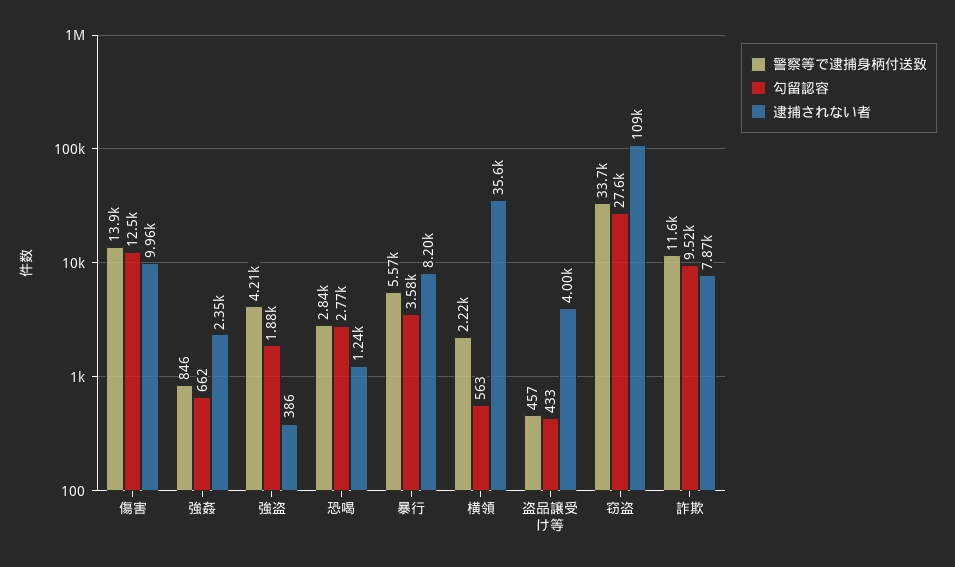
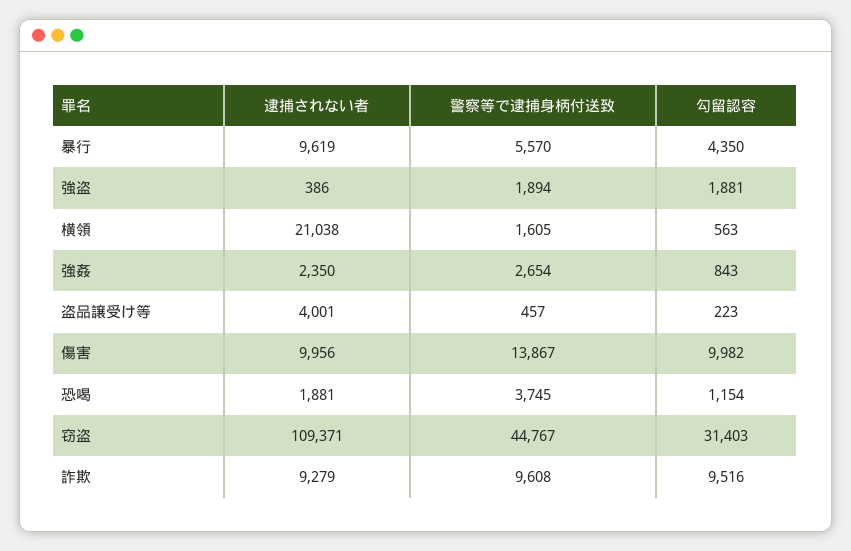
勾留認容, 傷害: 12500 -> 9982
警察等で逮捕身柄付送致, 強姦: 846 -> 2654
勾留認容, 強姦: 662 -> 843
警察等で逮捕身柄付送致, 強盗: 4210 -> 1894
警察等で逮捕身柄付送致, 恐喝: 2840 -> 3745
勾留認容, 恐喝: 2770 -> 1154
逮捕されない者, 恐喝: 1240 -> 1881
勾留認容, 暴行: 3580 -> 4350
逮捕されない者, 暴行: 8200 -> 9619
警察等で逮捕身柄付送致, 横領: 2220 -> 1605
逮捕されない者, 横領: 35600 -> 21038
勾留認容, 盗品譲受け等: 433 -> 223
警察等で逮捕身柄付送致, 窃盗: 33700 -> 44767
勾留認容, 窃盗: 27600 -> 31403
警察等で逮捕身柄付送致, 詐欺: 11600 -> 9608
逮捕されない者, 詐欺: 7870 -> 9279

